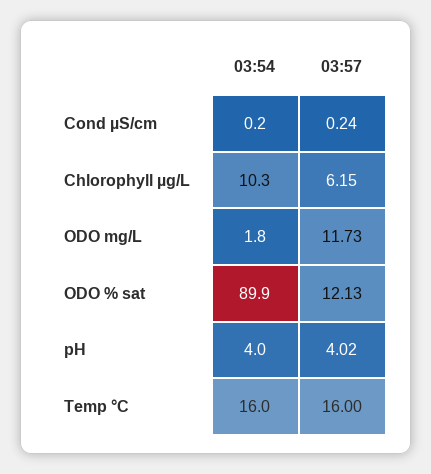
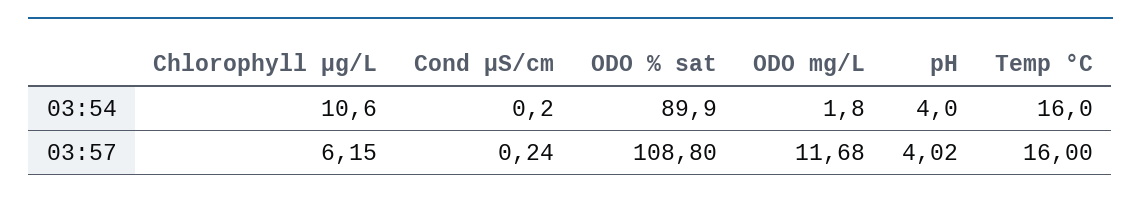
03:54, Chlorophyll µg/L: 10.3 -> 10.6
03:57, ODO mg/L: 11.73 -> 11.68
03:57, ODO % sat: 12.13 -> 108.8

